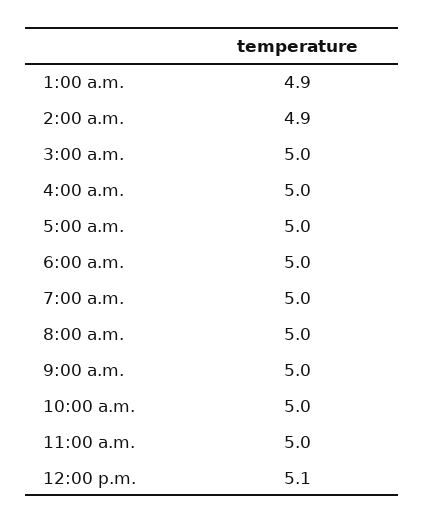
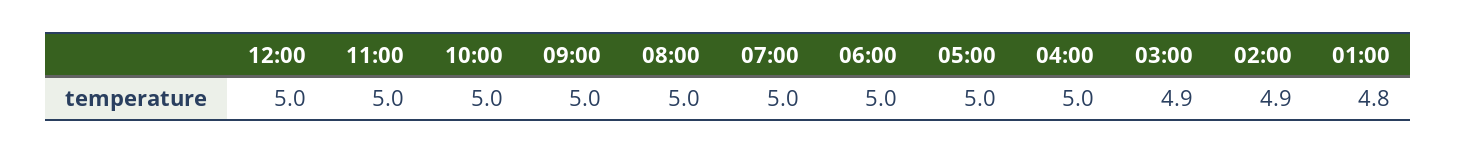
1:00 a.m.: 4.9 -> 4.8
3:00 a.m.: 5 -> 4.9
12:00 p.m.: 5.1 -> 5

